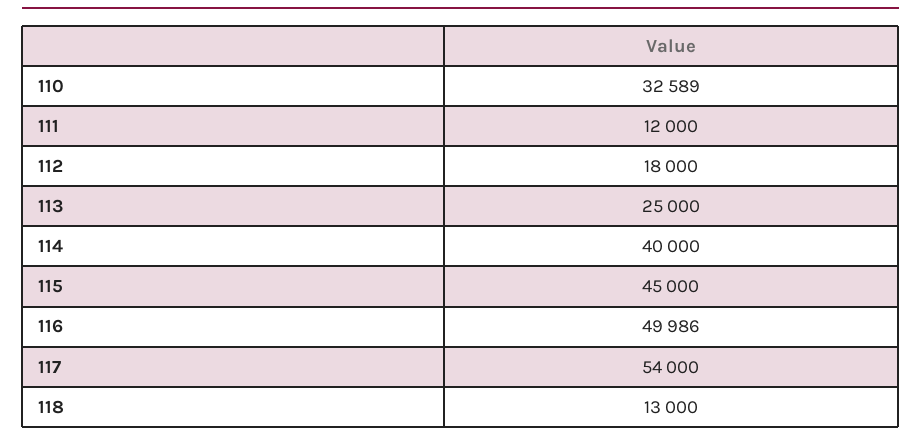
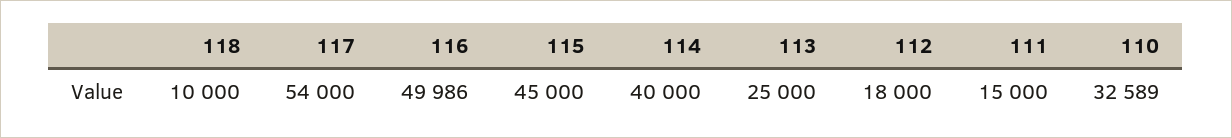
111: 12000 -> 15000
118: 13000 -> 10000

